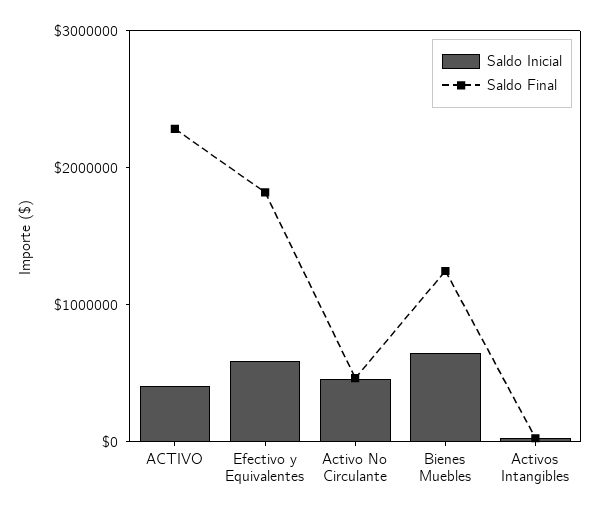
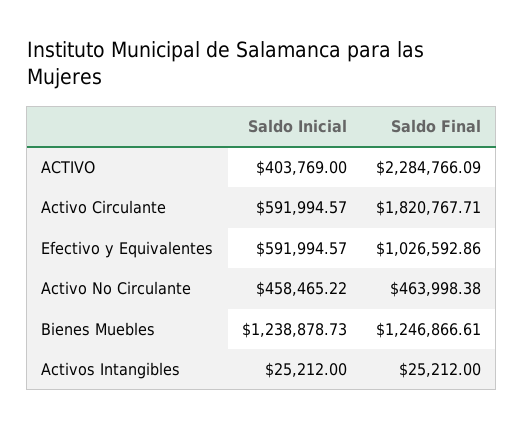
Saldo Final, Efectivo y Equivalentes: 1800000 -> 1026592.86
Saldo Inicial, Bienes Muebles: 600000 -> 1238878.73
Saldo Inicial, Activo Circulante: none -> 591994.57
Saldo Final, Activo Circulante: none -> 1820767.71

